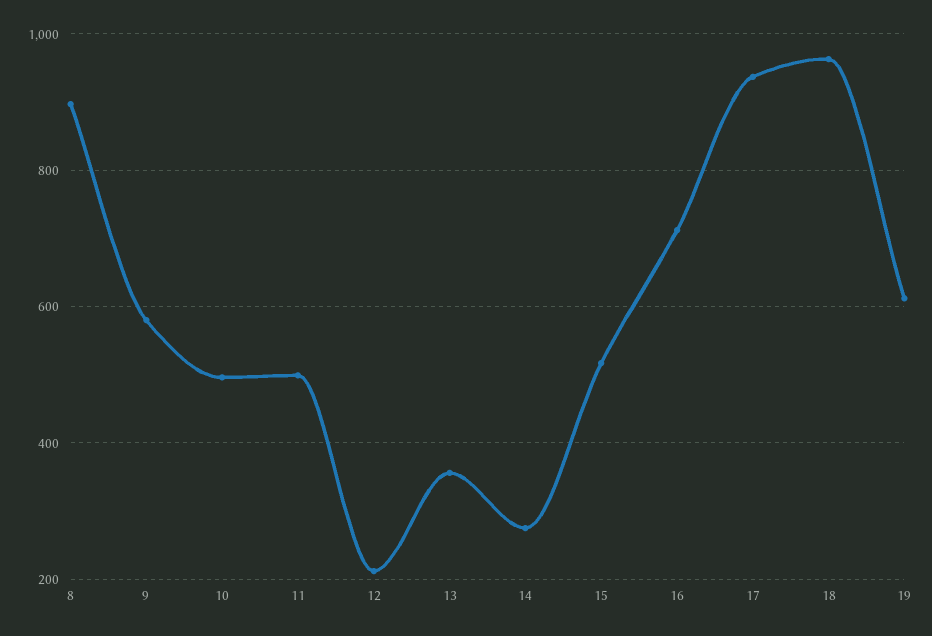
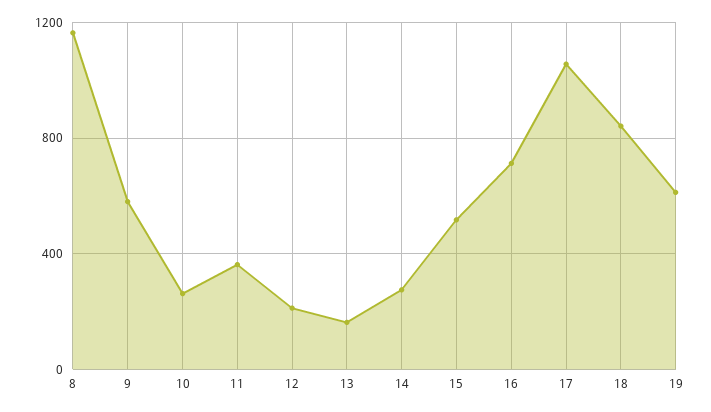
8: 900 -> 1150
10: 500 -> 250
11: 500 -> 350
13: 360 -> 150
17: 940 -> 1050
18: 960 -> 850

